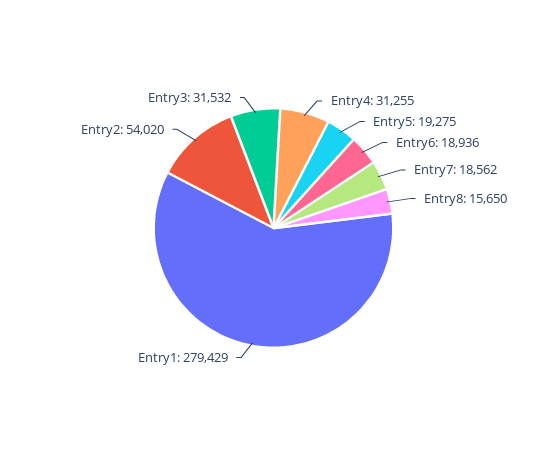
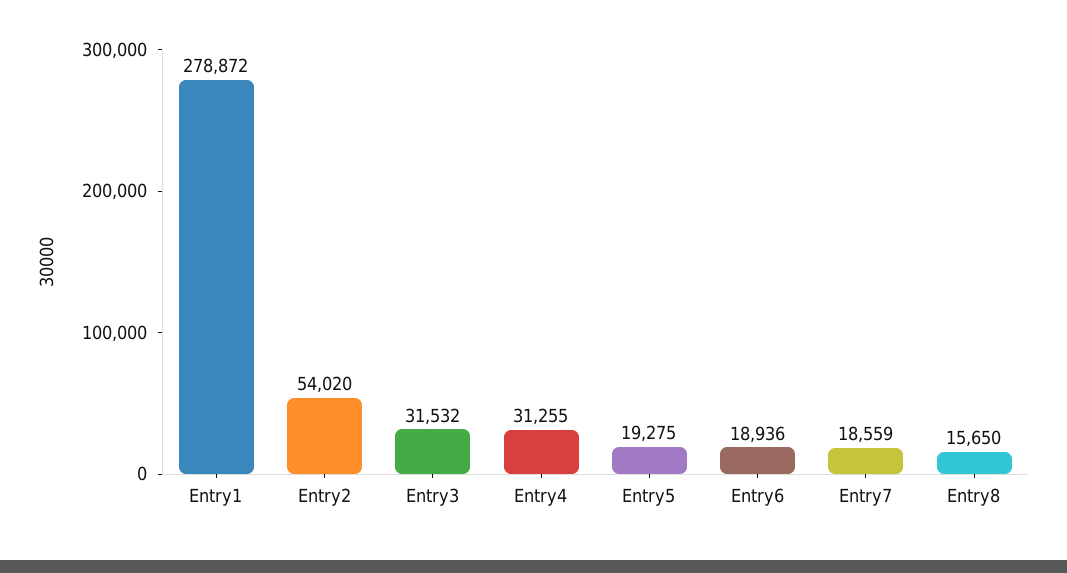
Entry7: 18562 -> 18559
Entry1: 279429 -> 278872

